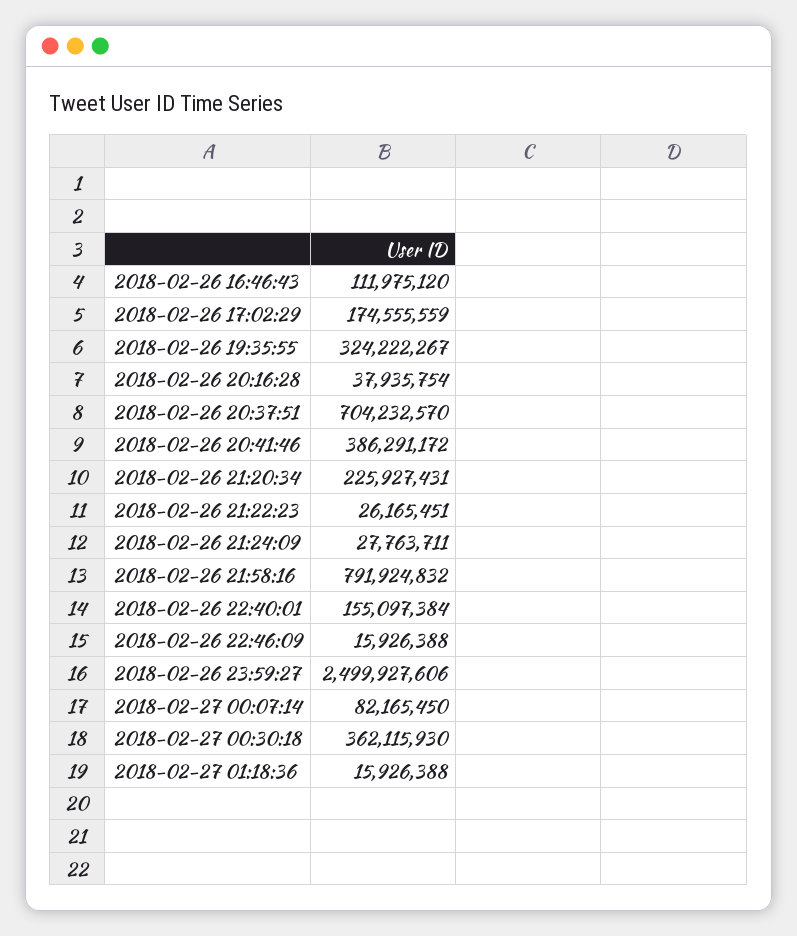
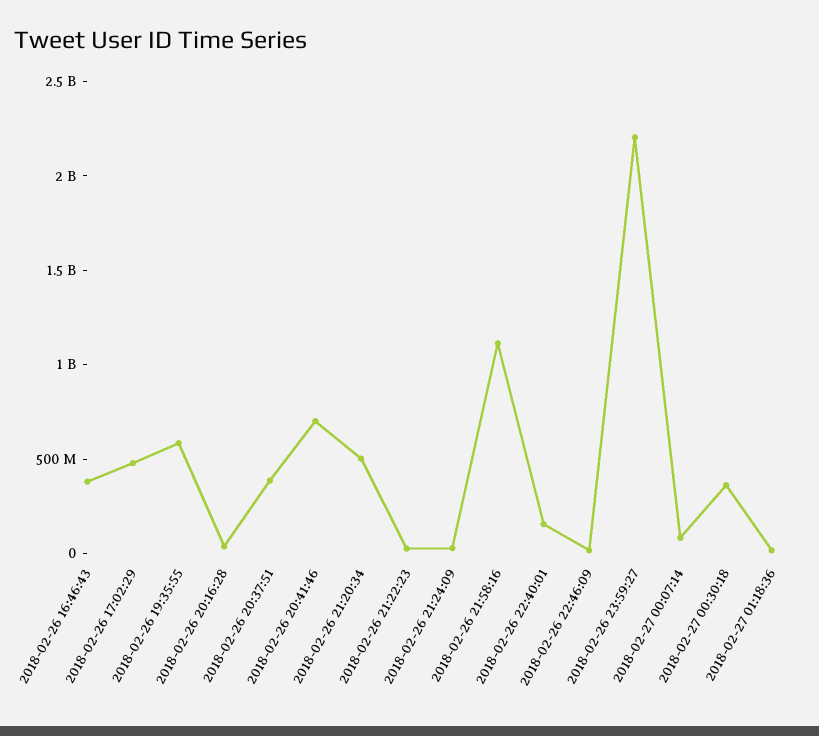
2018-02-26 16:46:43: 111975120 -> 400000000
2018-02-26 17:02:29: 174555559 -> 500000000
2018-02-26 19:35:55: 324222267 -> 600000000
2018-02-26 20:37:51: 704232570 -> 400000000
2018-02-26 20:41:46: 386291172 -> 700000000
2018-02-26 21:20:34: 225927431 -> 500000000
2018-02-26 21:58:16: 791924832 -> 1100000000
2018-02-26 23:59:27: 2499927606 -> 2200000000

